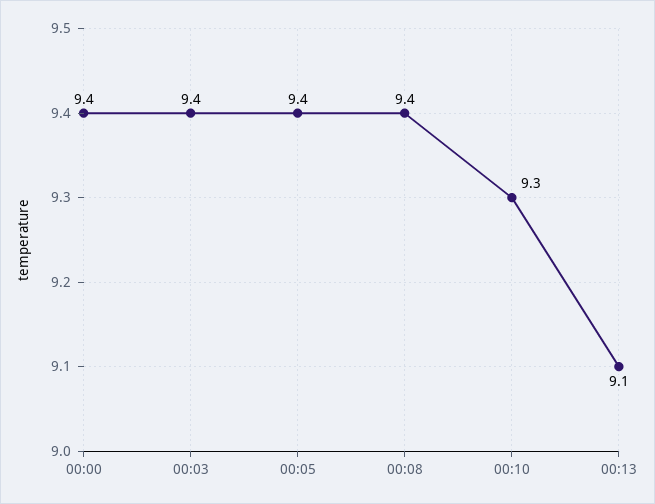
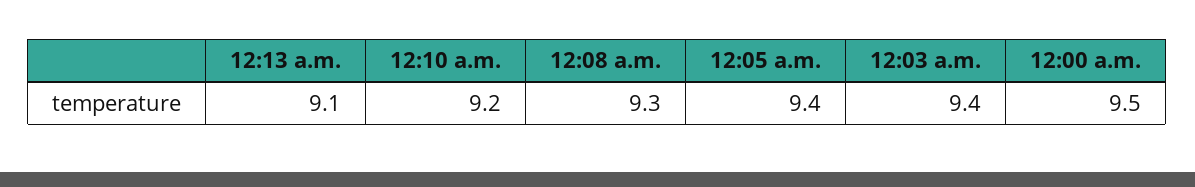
00:00: 9.4 -> 9.5
00:08: 9.4 -> 9.3
00:10: 9.3 -> 9.2

